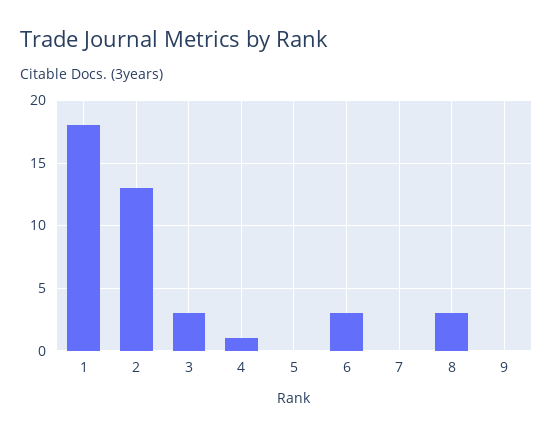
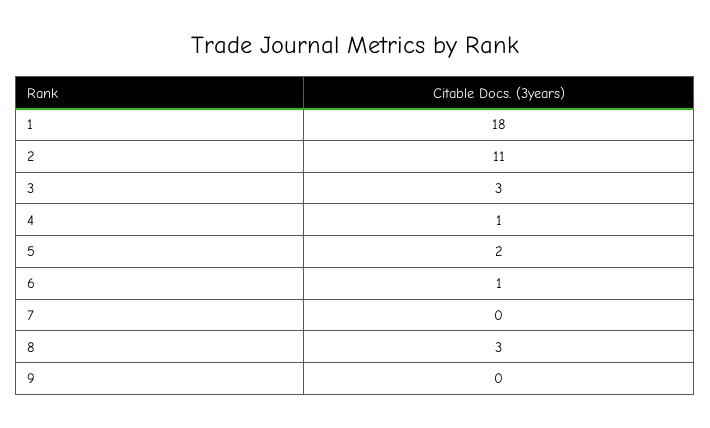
2: 13 -> 11
5: 0 -> 2
6: 3 -> 1

